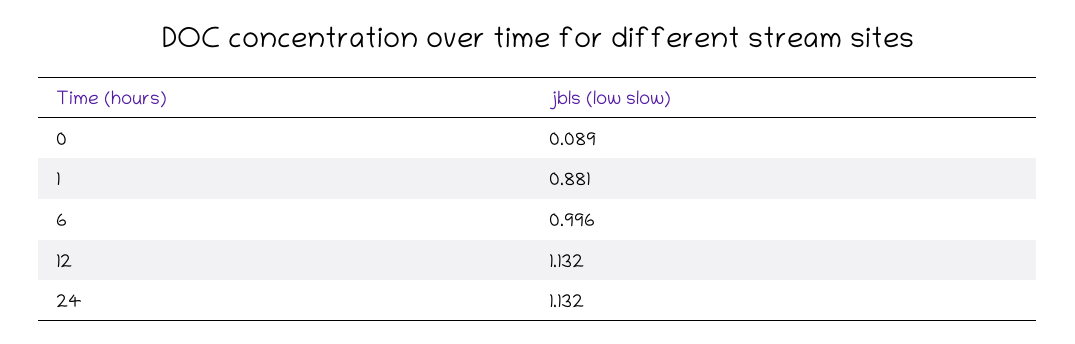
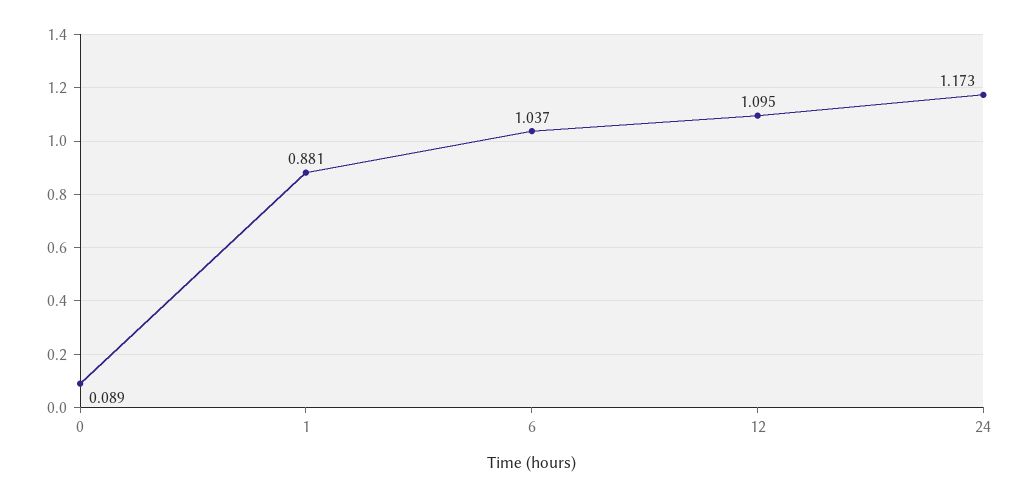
6: 0.996 -> 1.037
12: 1.132 -> 1.095
24: 1.132 -> 1.173

